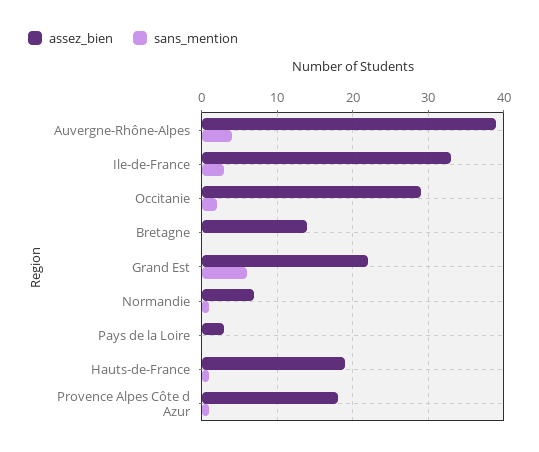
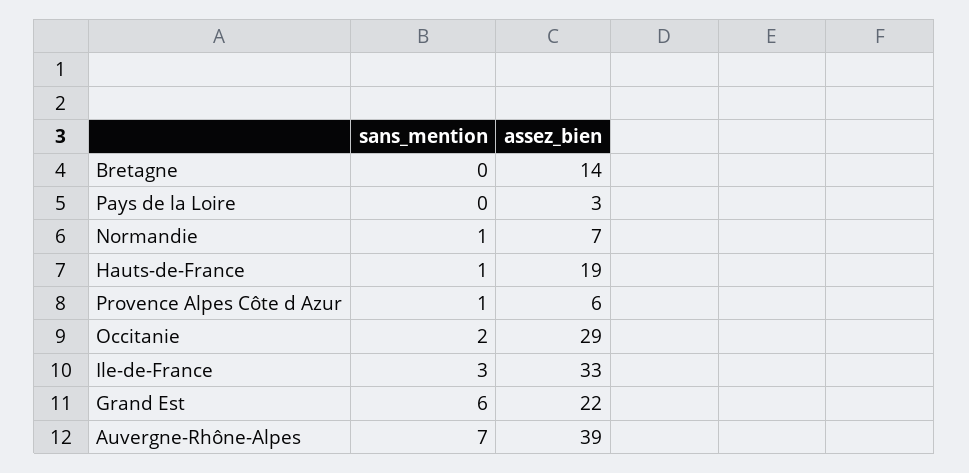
sans_mention, Auvergne-Rhône-Alpes: 4 -> 7
assez_bien, Provence Alpes Côte d Azur: 18 -> 6

